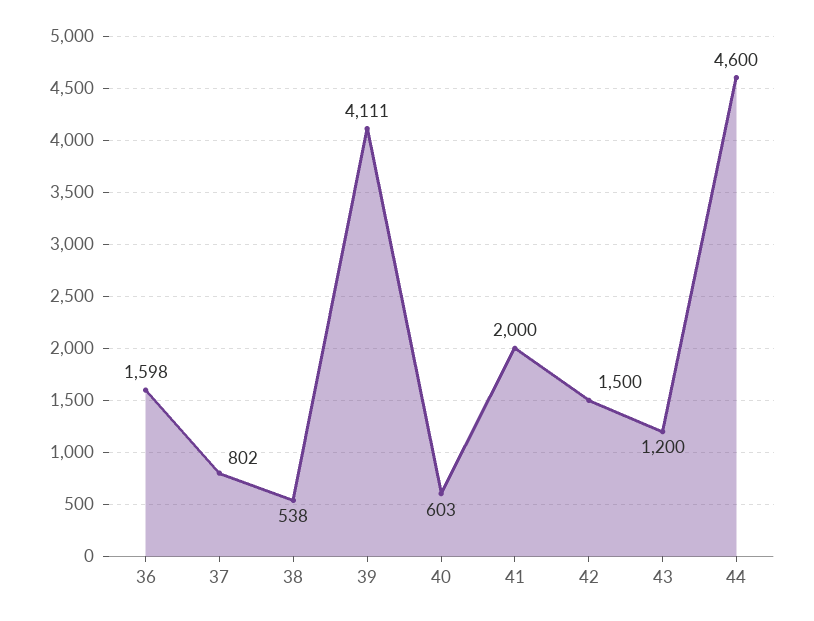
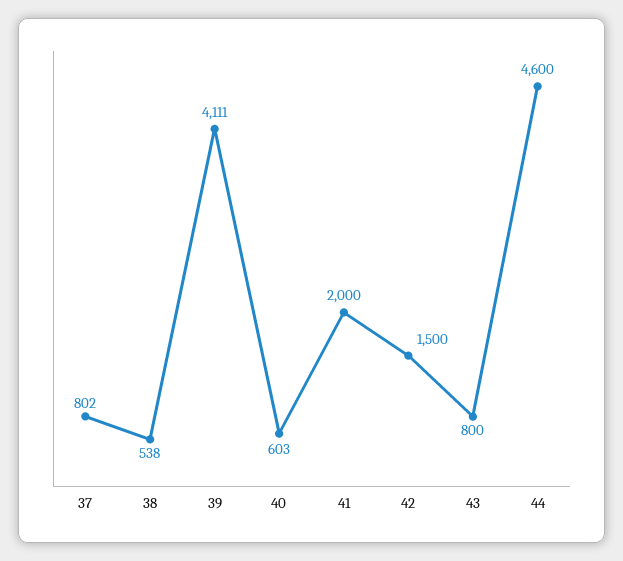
36: 1598 -> none
43: 1200 -> 800

